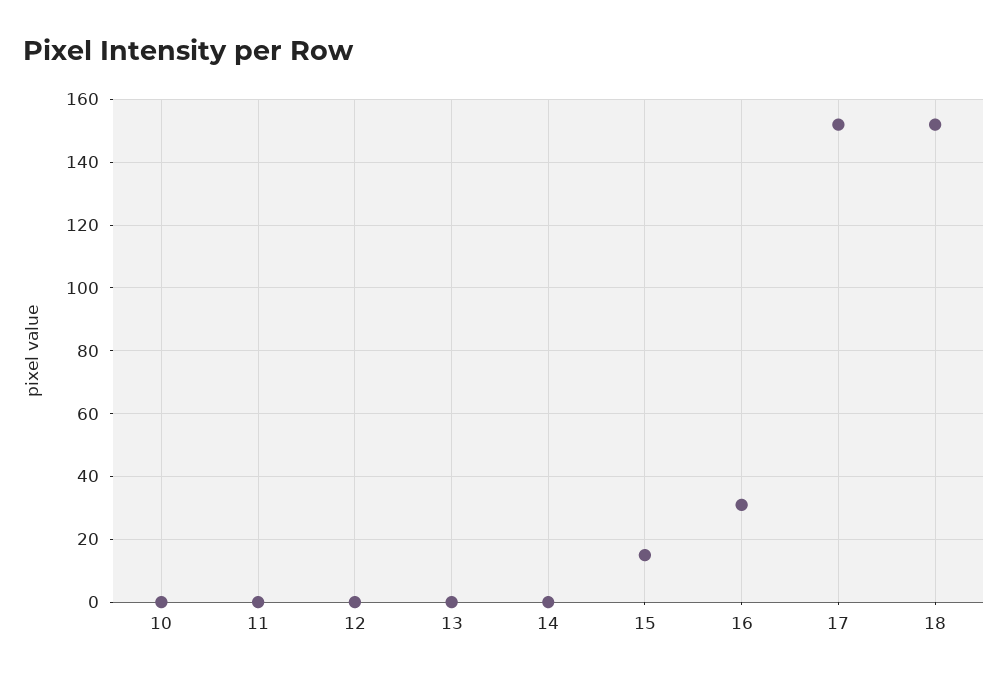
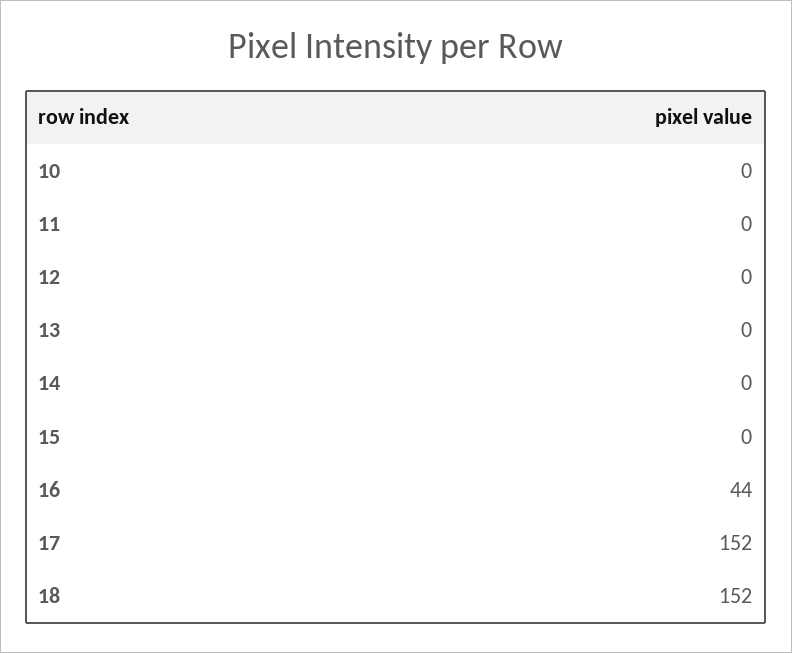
15: 15 -> 0
16: 30 -> 44

